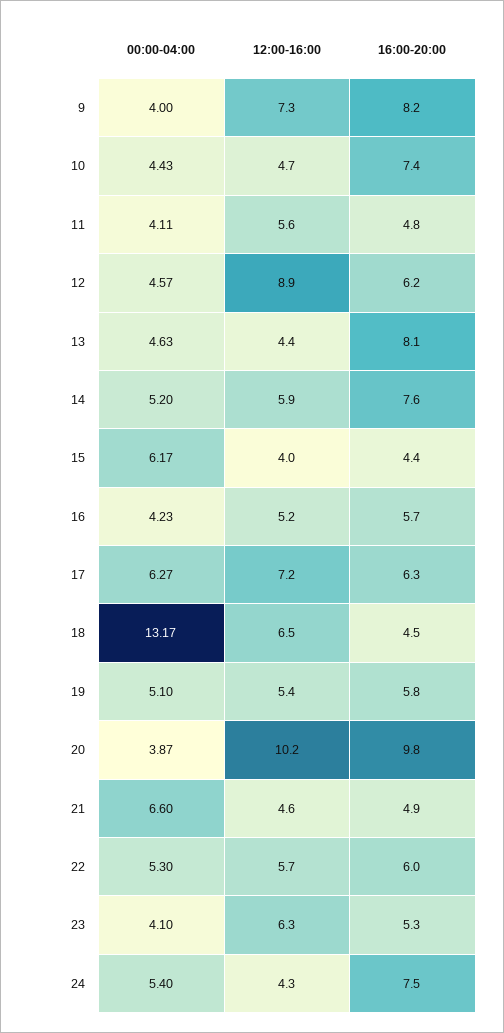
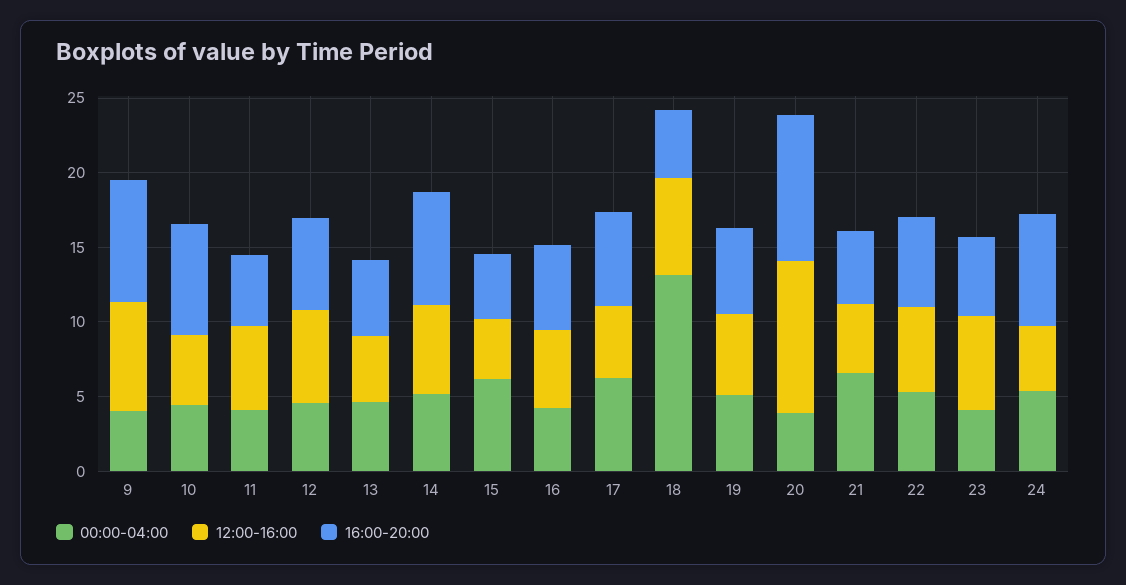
12:00-16:00, 12: 8.9 -> 6
16:00-20:00, 13: 8.1 -> 5
12:00-16:00, 17: 7.2 -> 5

